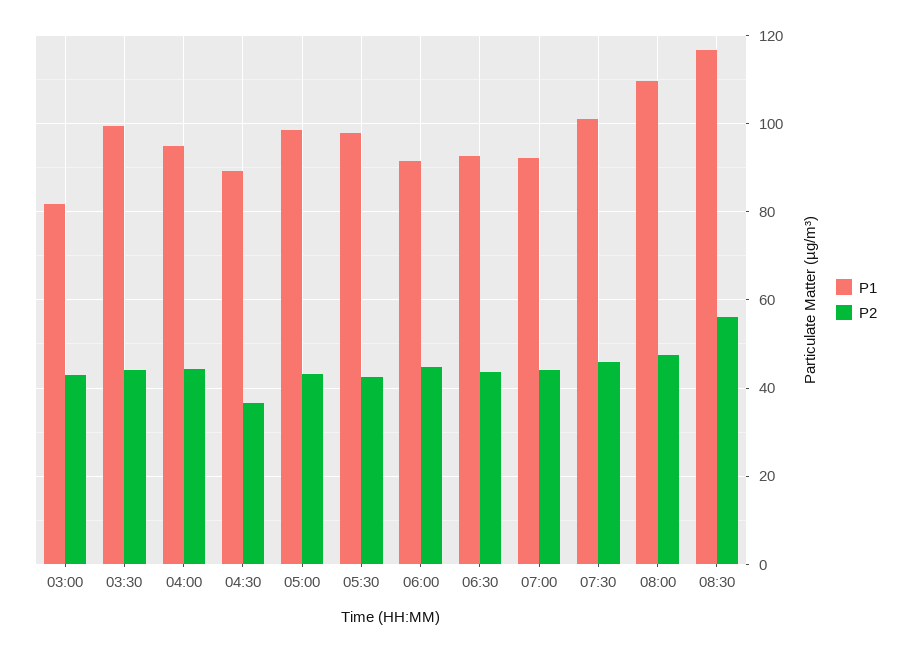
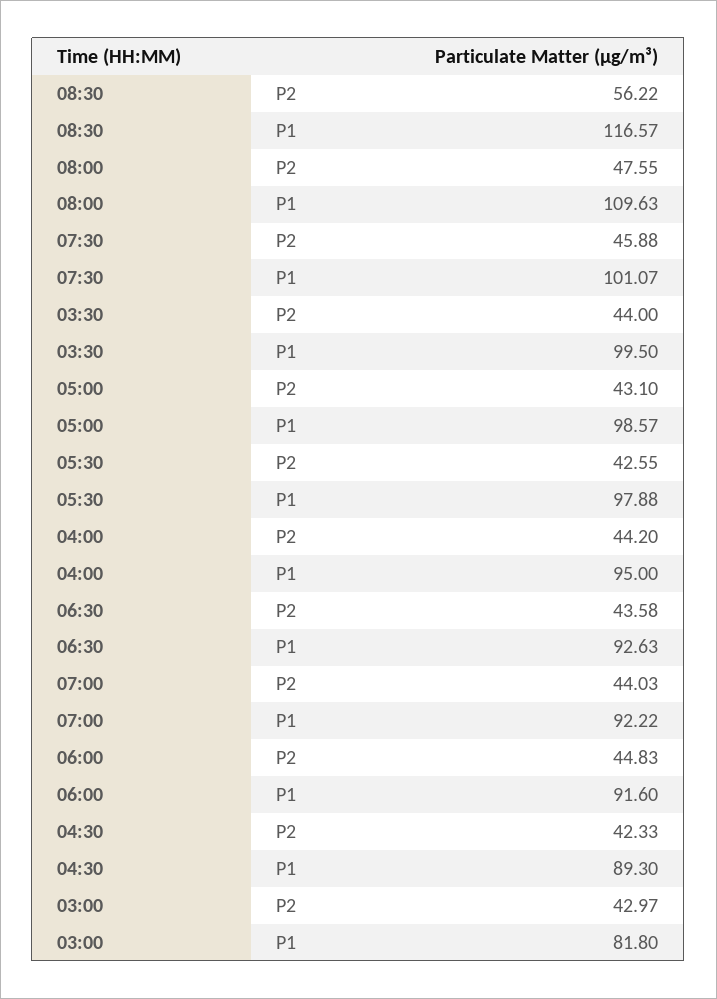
P2, 04:30: 36 -> 42.33

